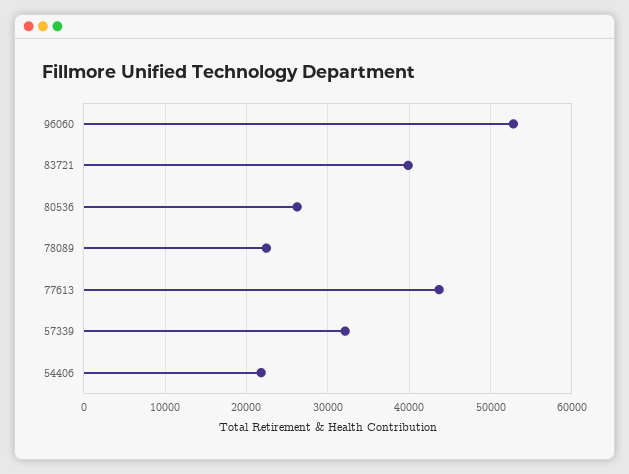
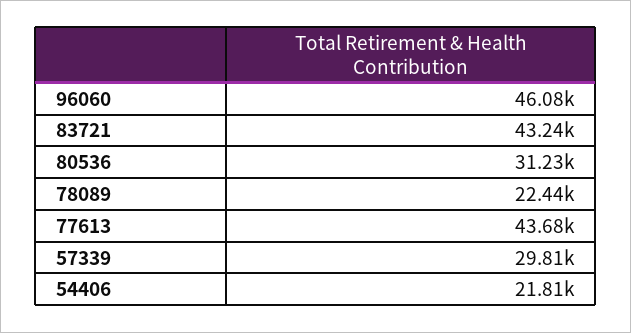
96060: 53000 -> 46080
83721: 40000 -> 43240
80536: 26000 -> 31230
57339: 32000 -> 29810

